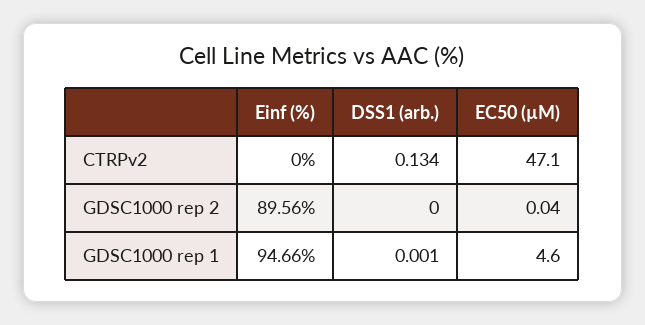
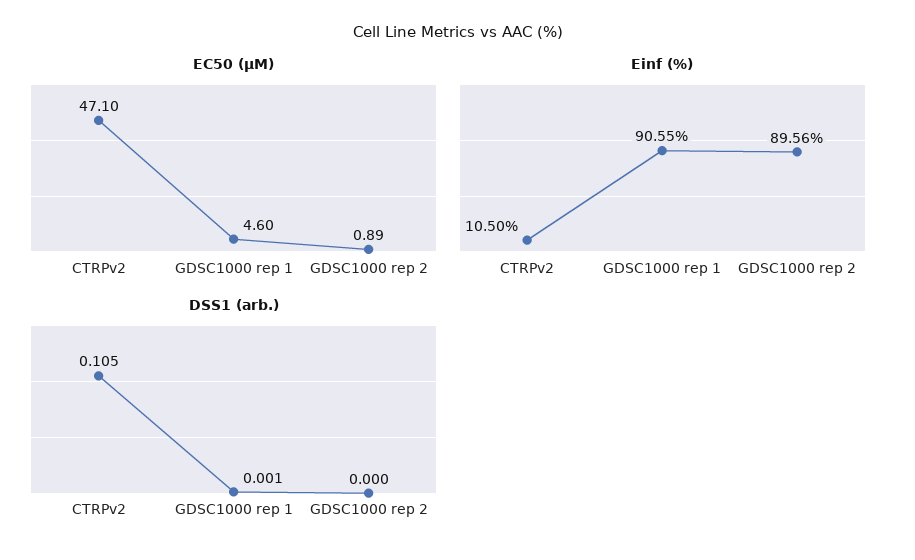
Einf (%), CTRPv2: 0 -> 10.5
DSS1 (arb.), CTRPv2: 0.134 -> 0.105
EC50 (µM), GDSC1000 rep 2: 0.04 -> 0.89
Einf (%), GDSC1000 rep 1: 94.66 -> 90.55

